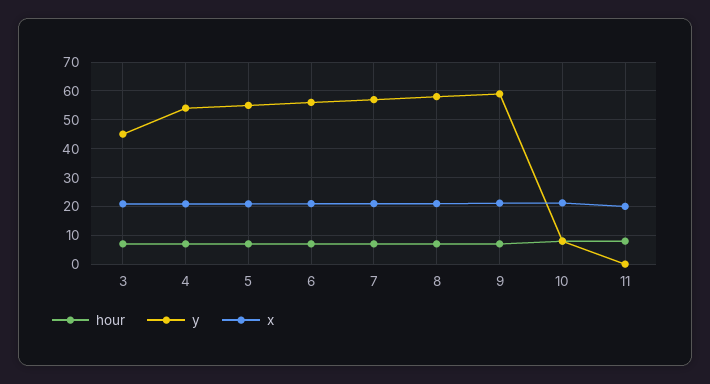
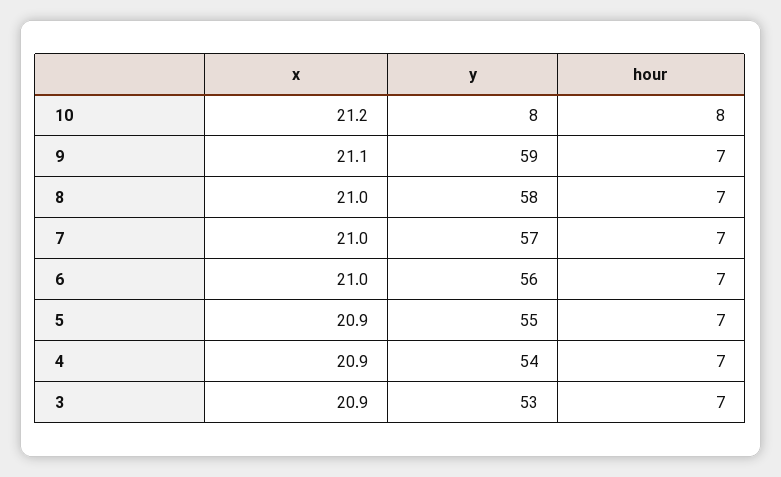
y, 3: 45 -> 53
hour, 11: 7.5 -> none
y, 11: 0 -> none
x, 11: 20 -> none

